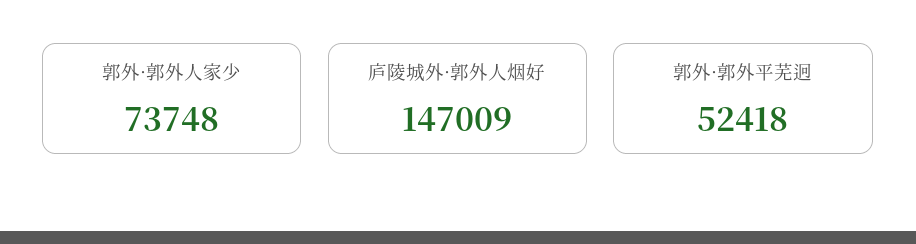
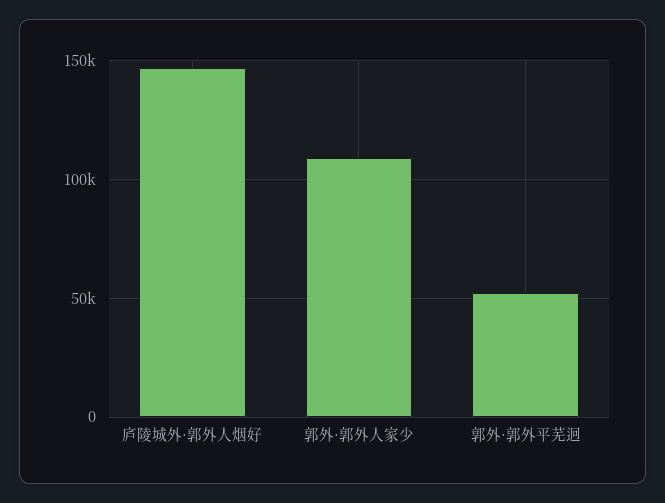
郭外·郭外人家少: 73748 -> 110000

